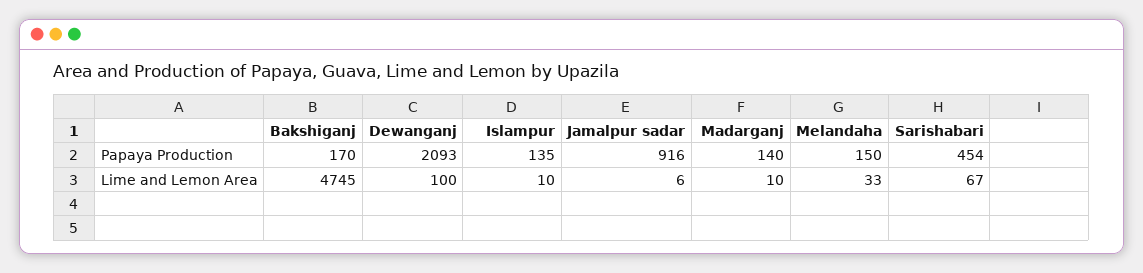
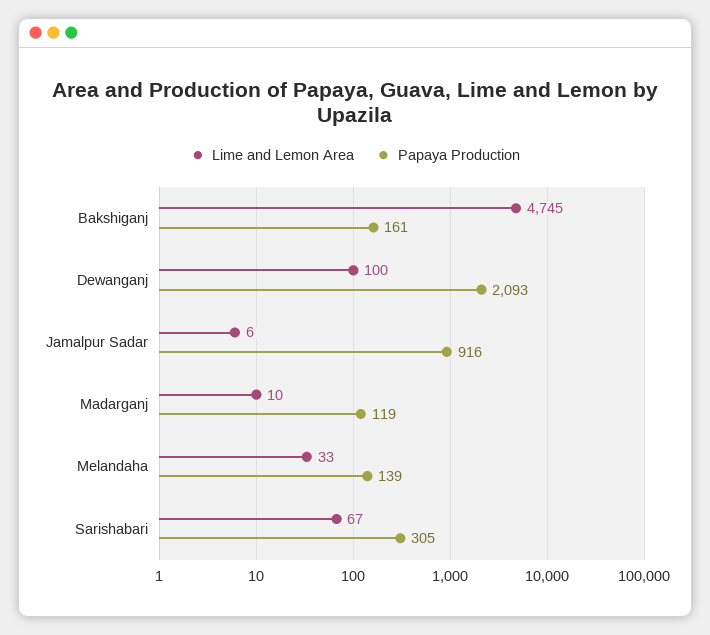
Papaya Production, Bakshiganj: 170 -> 161
Papaya Production, Islampur: 135 -> none
Papaya Production, Madarganj: 140 -> 119
Papaya Production, Melandaha: 150 -> 139
Papaya Production, Sarishabari: 454 -> 305
Lime and Lemon Area, Islampur: 10 -> none

